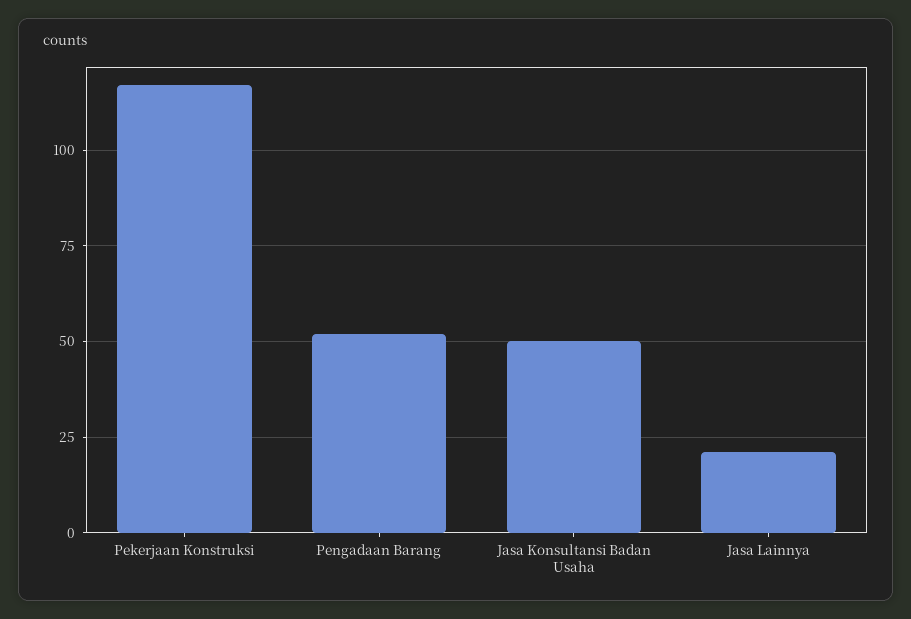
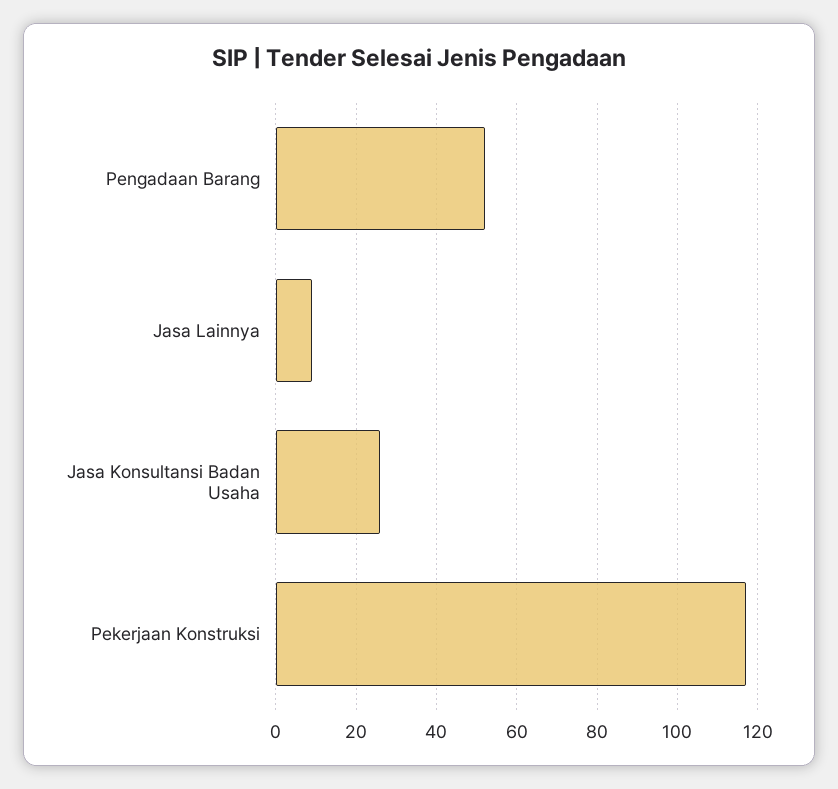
Jasa Konsultansi Badan Usaha: 50 -> 25
Jasa Lainnya: 20 -> 10

